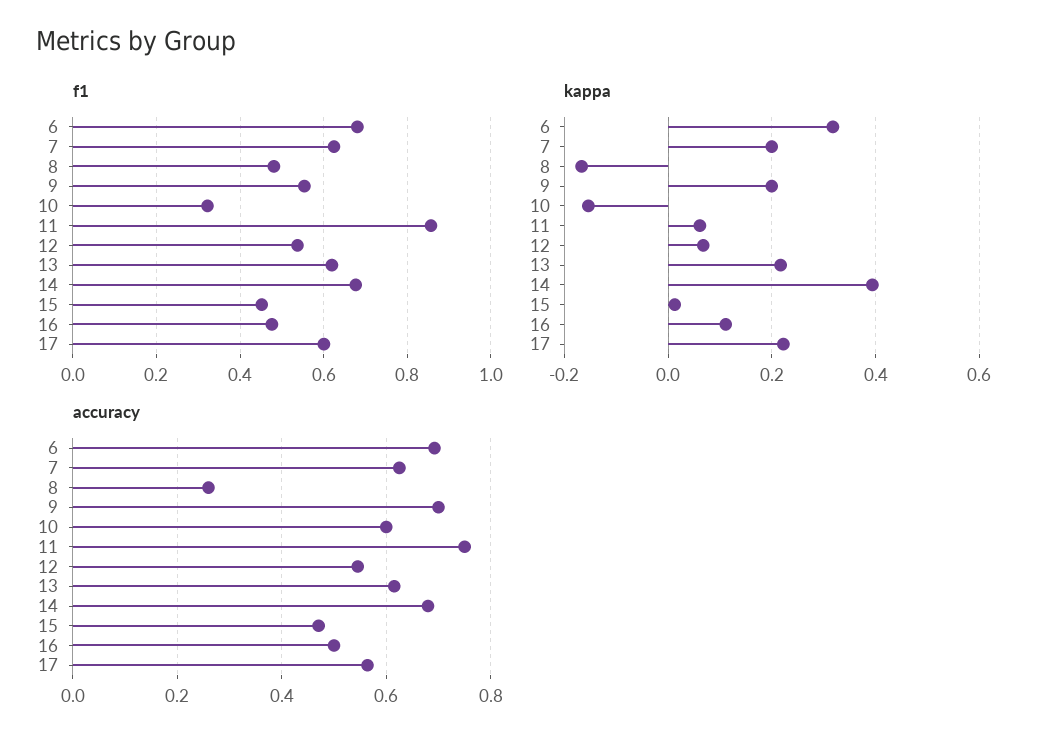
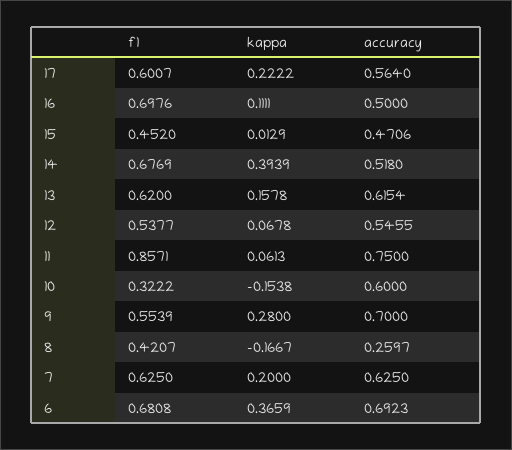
f1, 8: 0.48 -> 0.4207
f1, 16: 0.48 -> 0.6976
kappa, 6: 0.32 -> 0.3659
kappa, 9: 0.2 -> 0.28
kappa, 13: 0.22 -> 0.1578
accuracy, 14: 0.68 -> 0.518

